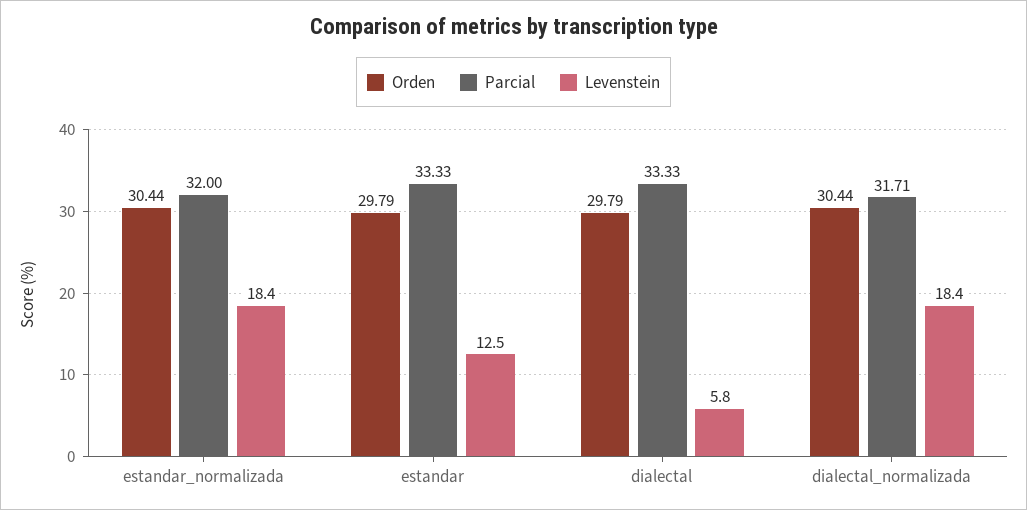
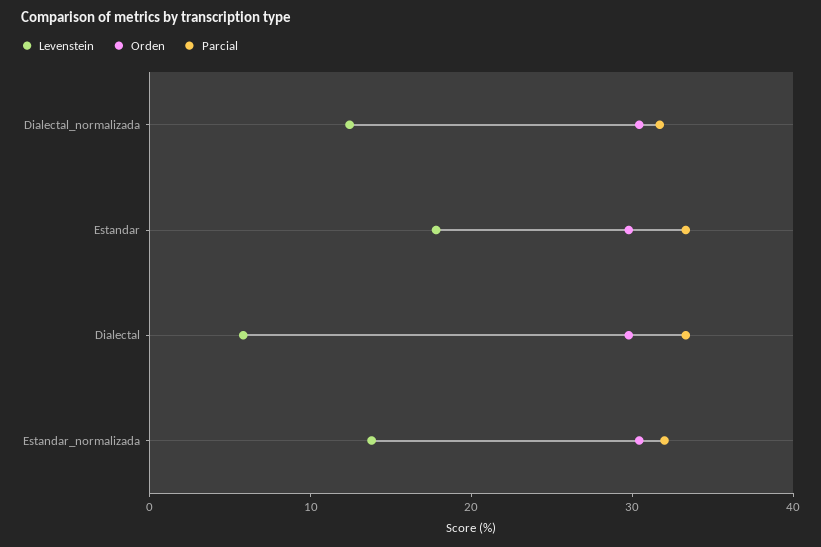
Levenstein, estandar_normalizada: 18.4 -> 14
Levenstein, estandar: 12.5 -> 18
Levenstein, dialectal_normalizada: 18.4 -> 12

